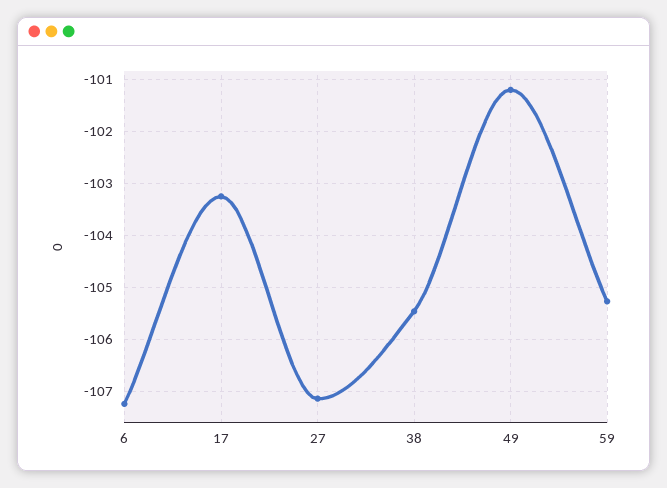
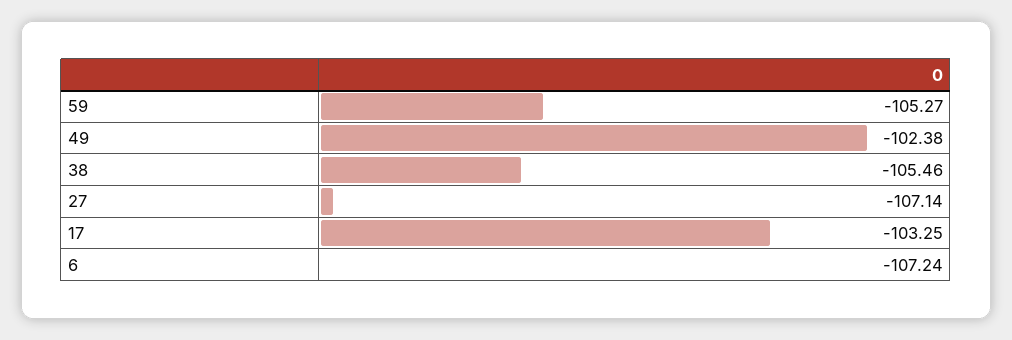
49: -101.2 -> -102.38

